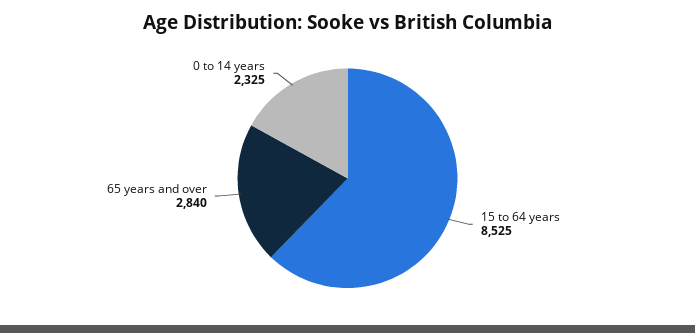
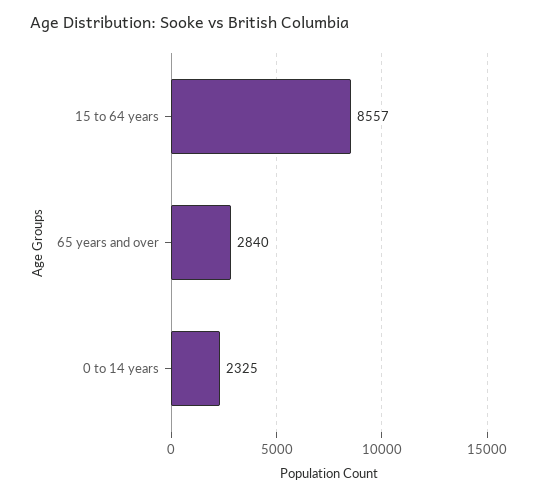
15 to 64 years: 8525 -> 8557

